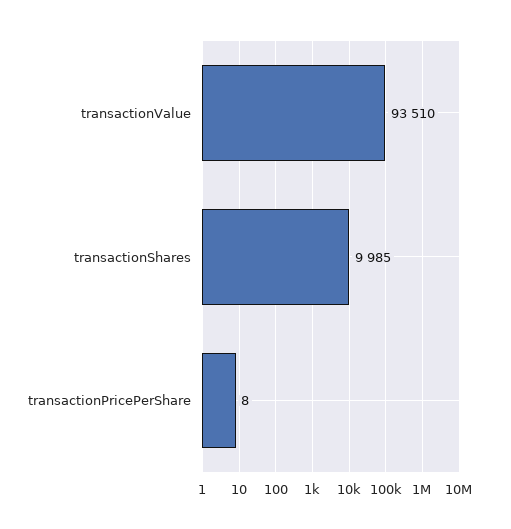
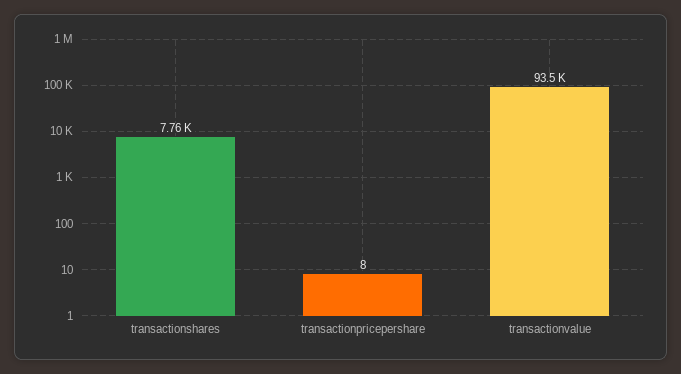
transactionShares: 9985 -> 7760

